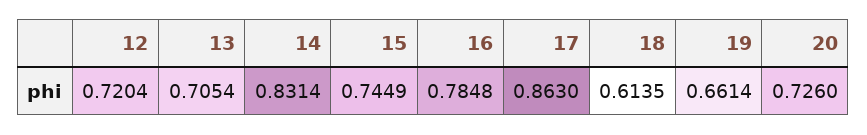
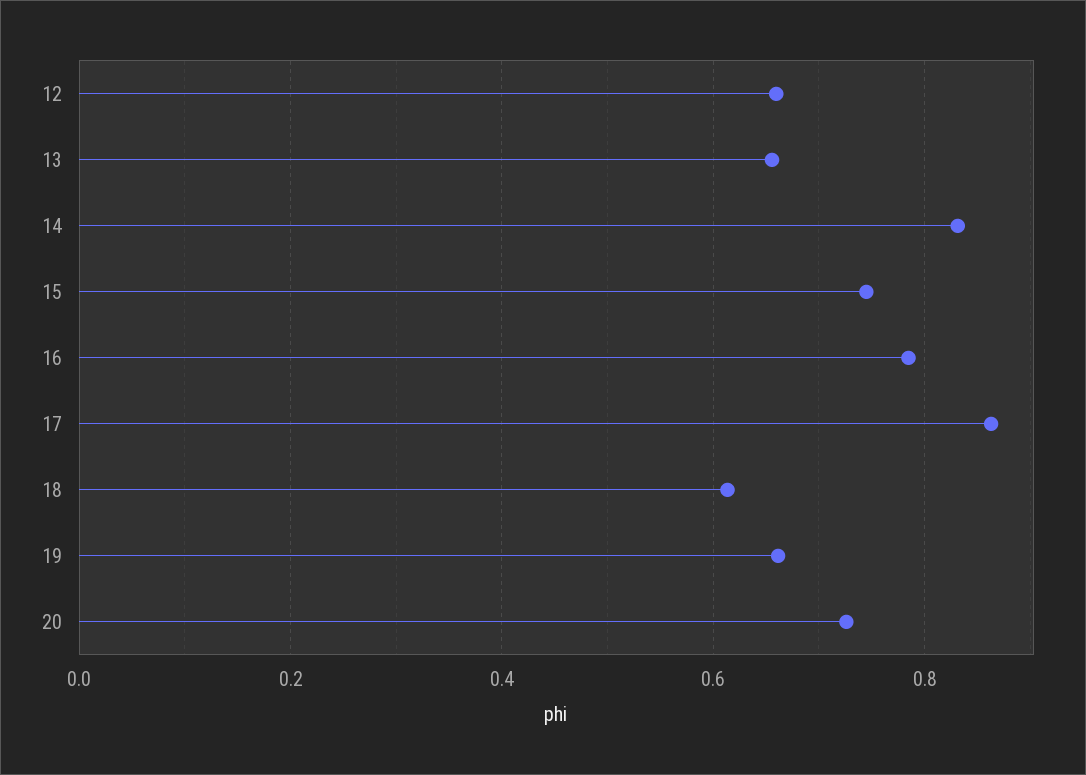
12: 0.7204 -> 0.66
13: 0.7054 -> 0.66

